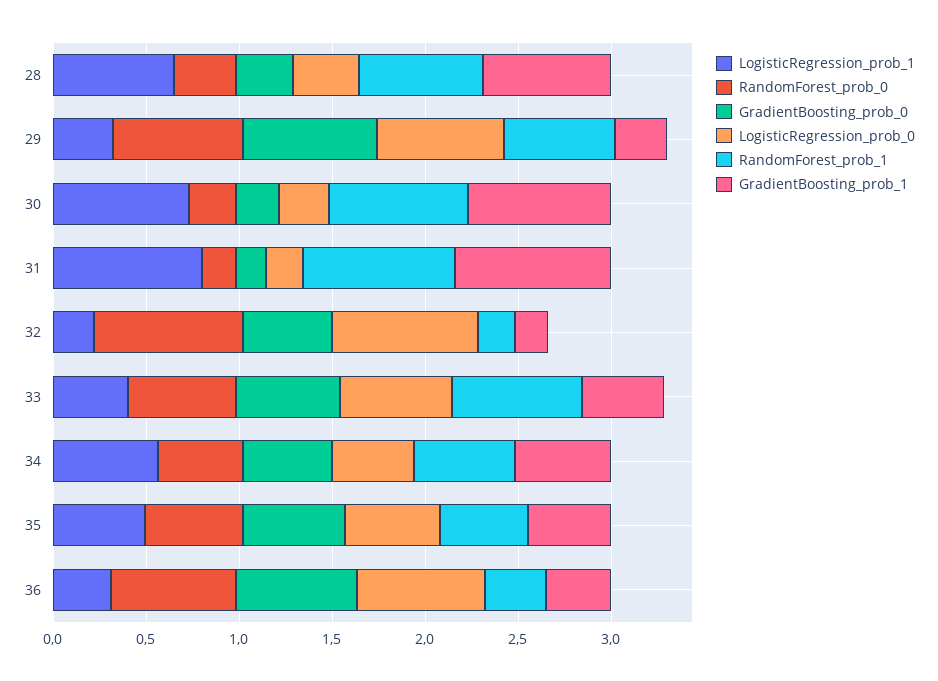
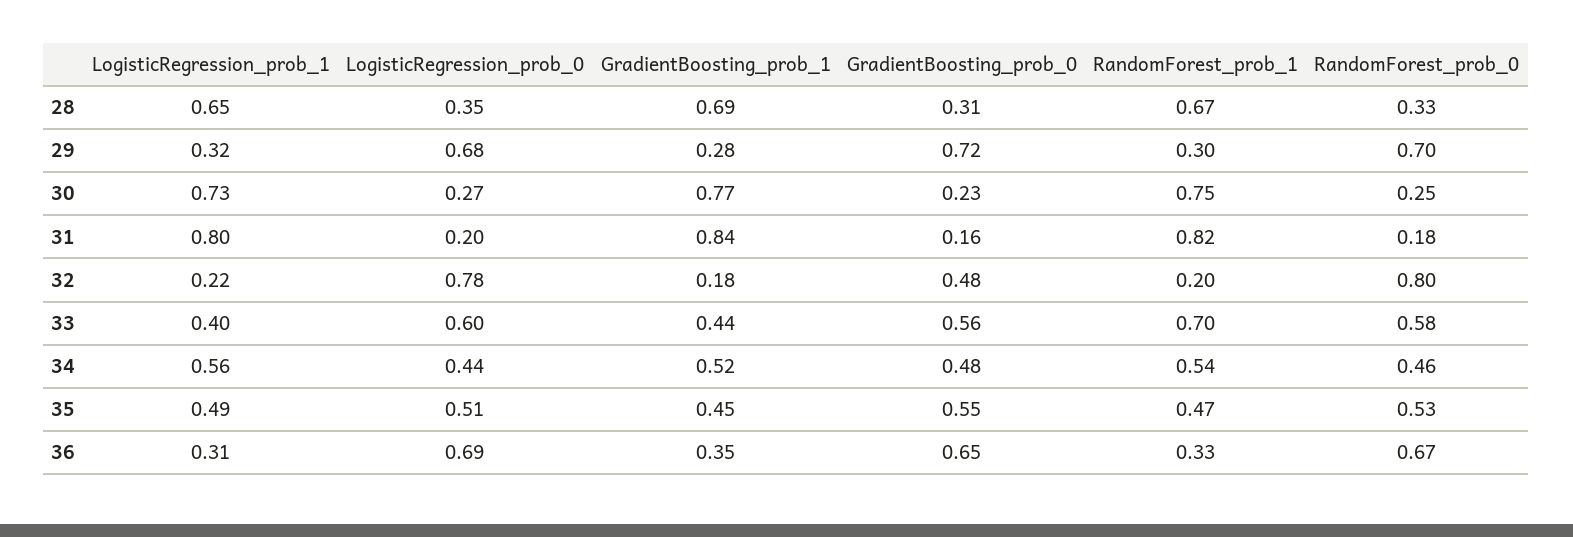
RandomForest_prob_1, 29: 0.6 -> 0.3

